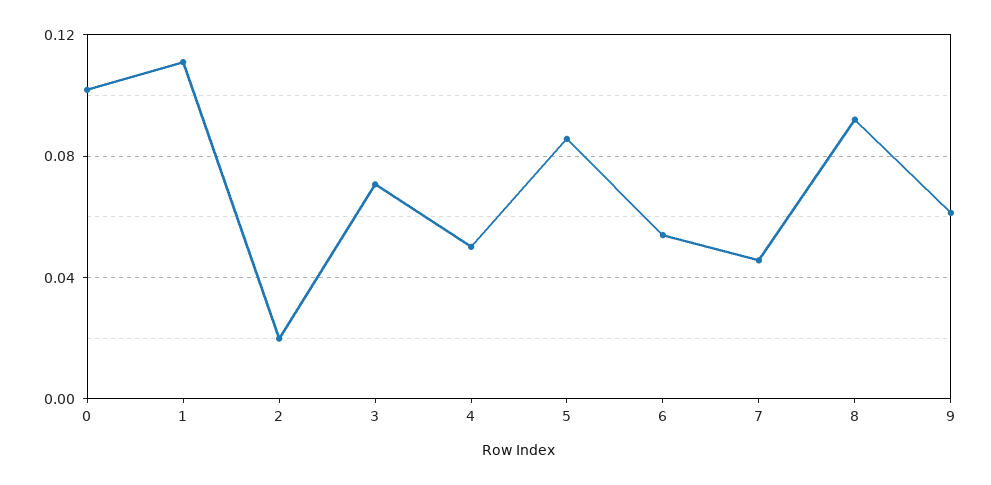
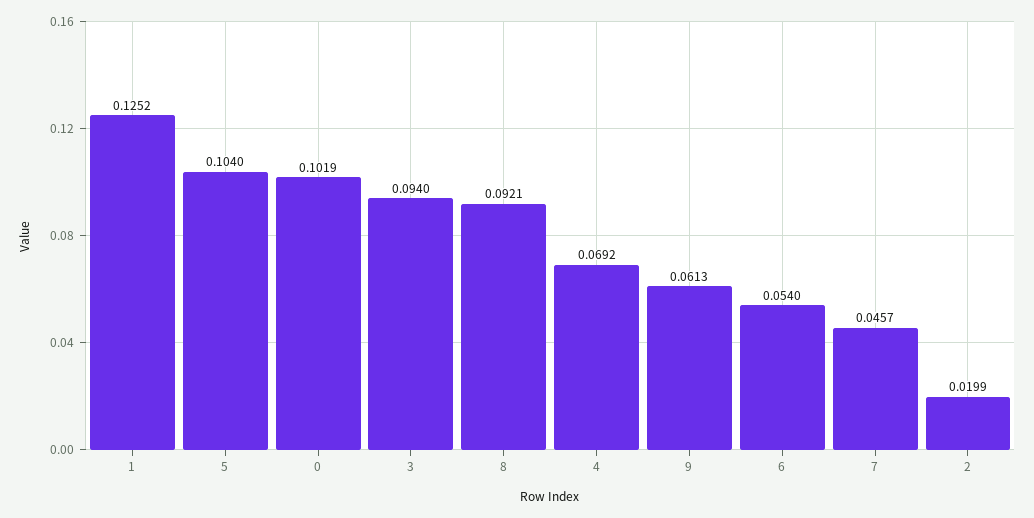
1: 0.11 -> 0.1252
3: 0.07 -> 0.094
4: 0.05 -> 0.0692
5: 0.085 -> 0.104

